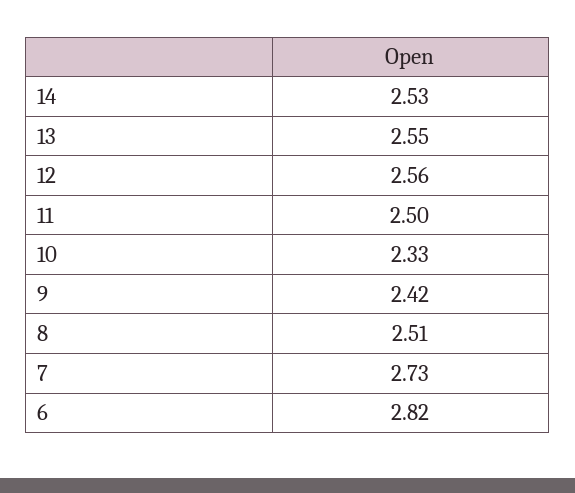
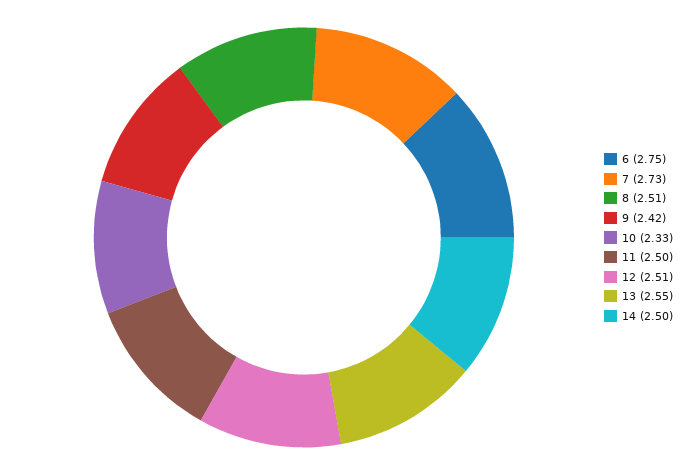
14: 2.53 -> 2.5
12: 2.56 -> 2.51
6: 2.82 -> 2.75

